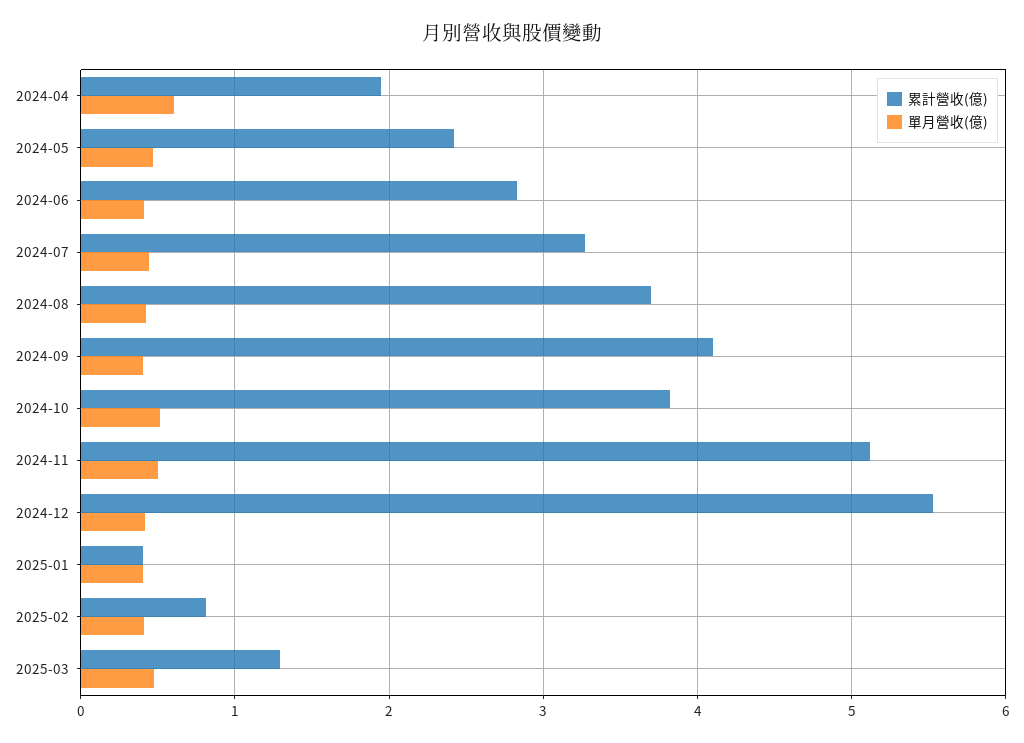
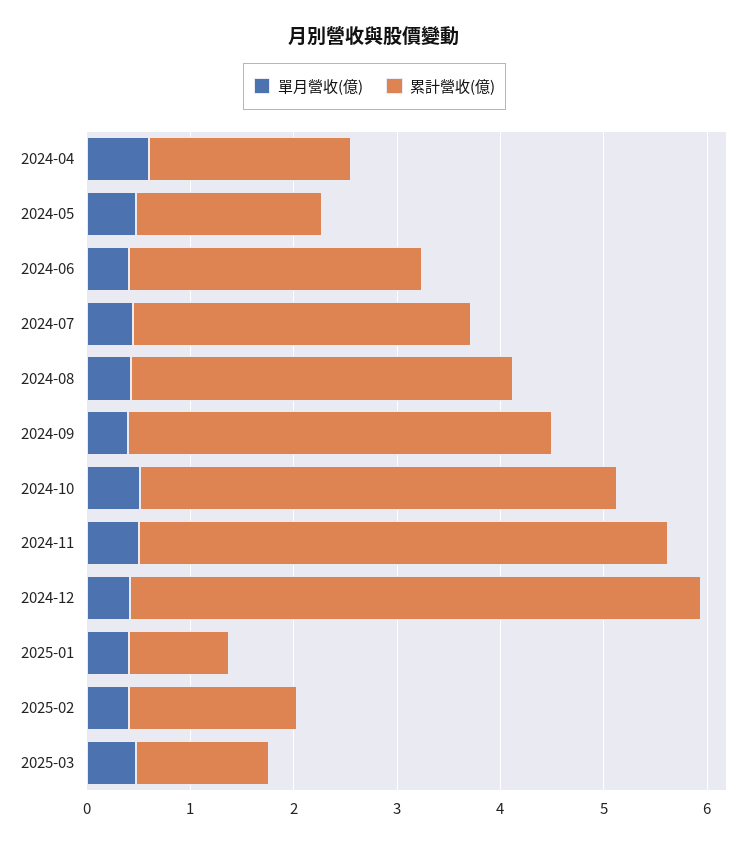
累計營收(億), 2024-05: 2.4 -> 1.8
累計營收(億), 2024-10: 3.8 -> 4.6
累計營收(億), 2025-01: 0.4 -> 1
累計營收(億), 2025-02: 0.8 -> 1.6

